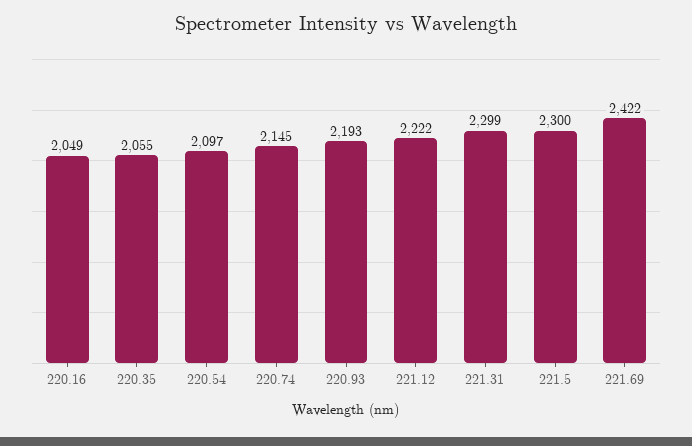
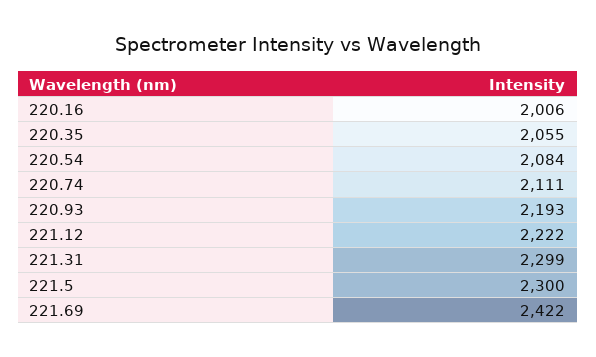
220.16: 2049 -> 2006
220.54: 2097 -> 2084
220.74: 2145 -> 2111

